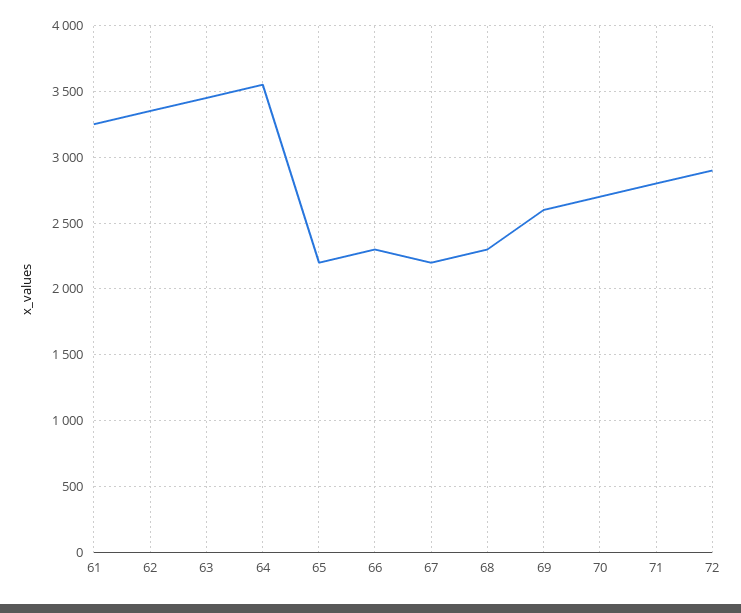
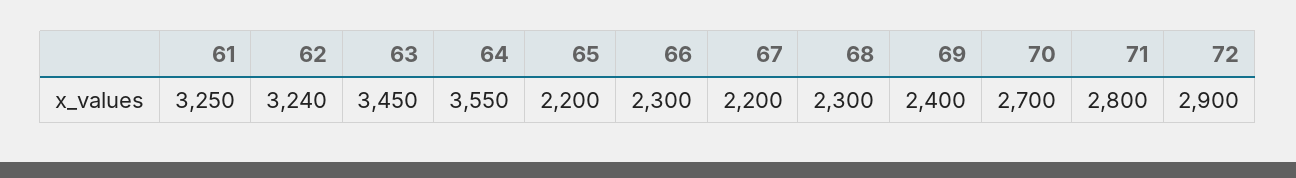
62: 3350 -> 3240
69: 2600 -> 2400

